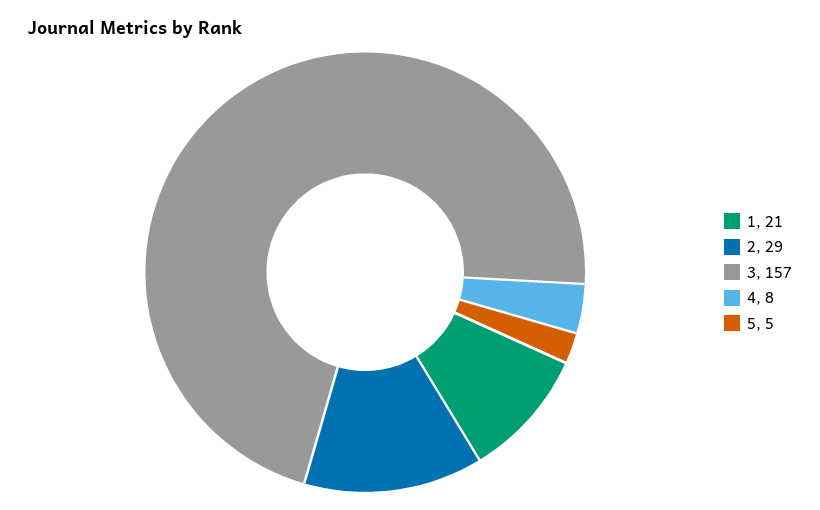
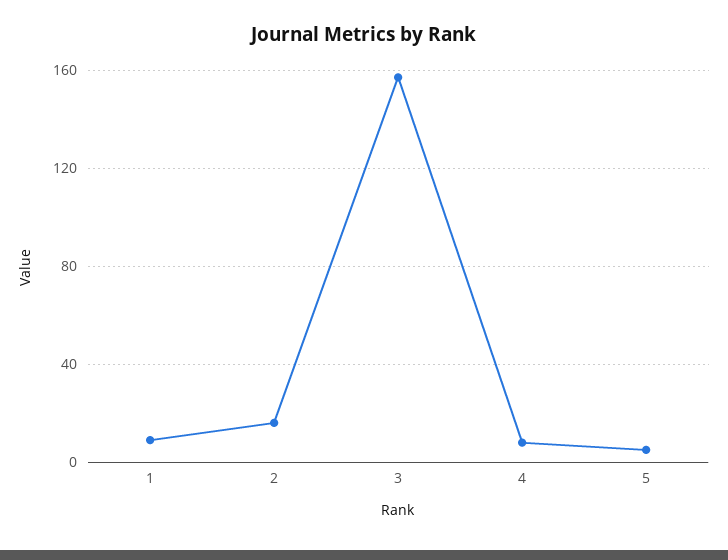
1: 21 -> 10
2: 29 -> 15

